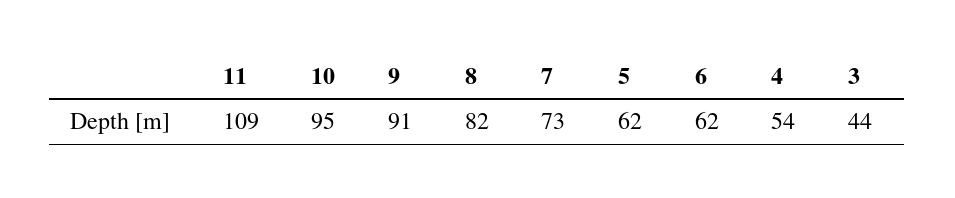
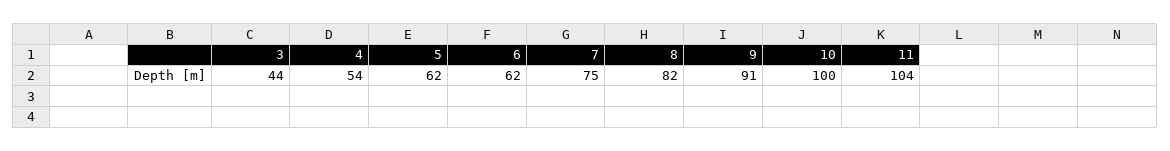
11: 109 -> 104
10: 95 -> 100
7: 73 -> 75

